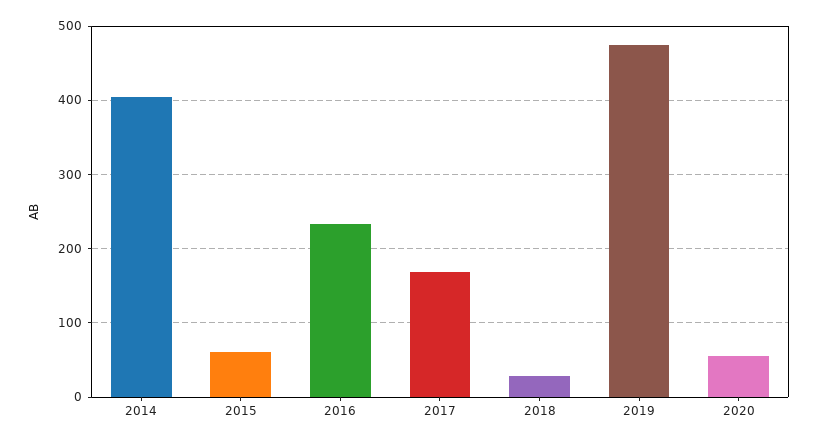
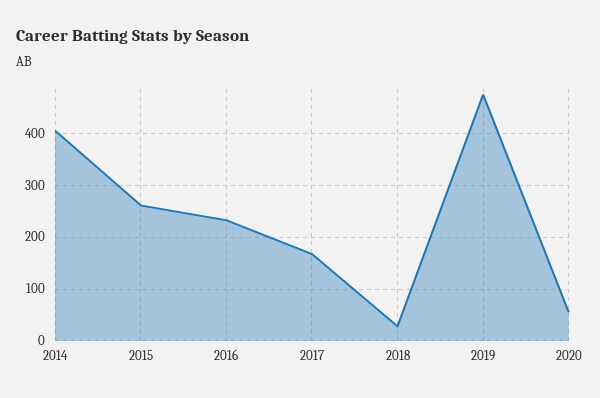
2015: 60 -> 260

